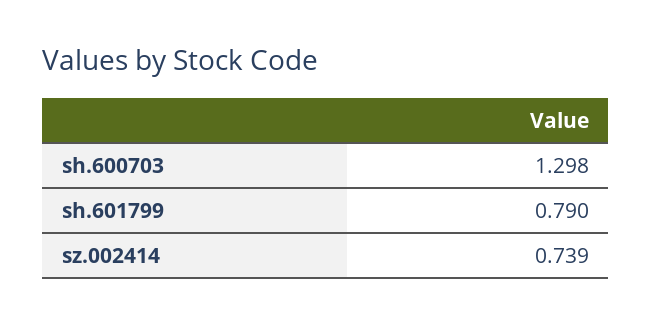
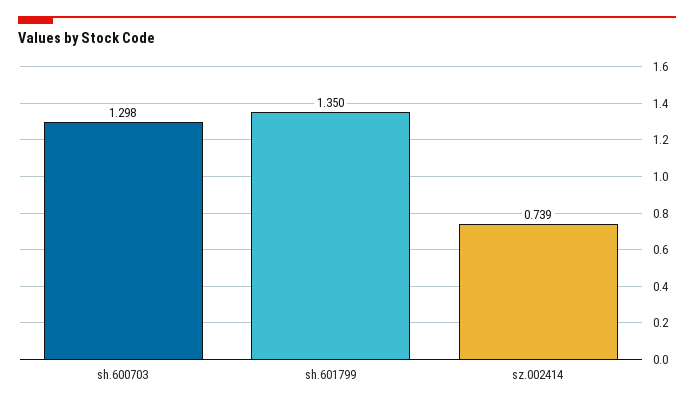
sh.601799: 0.79 -> 1.35

